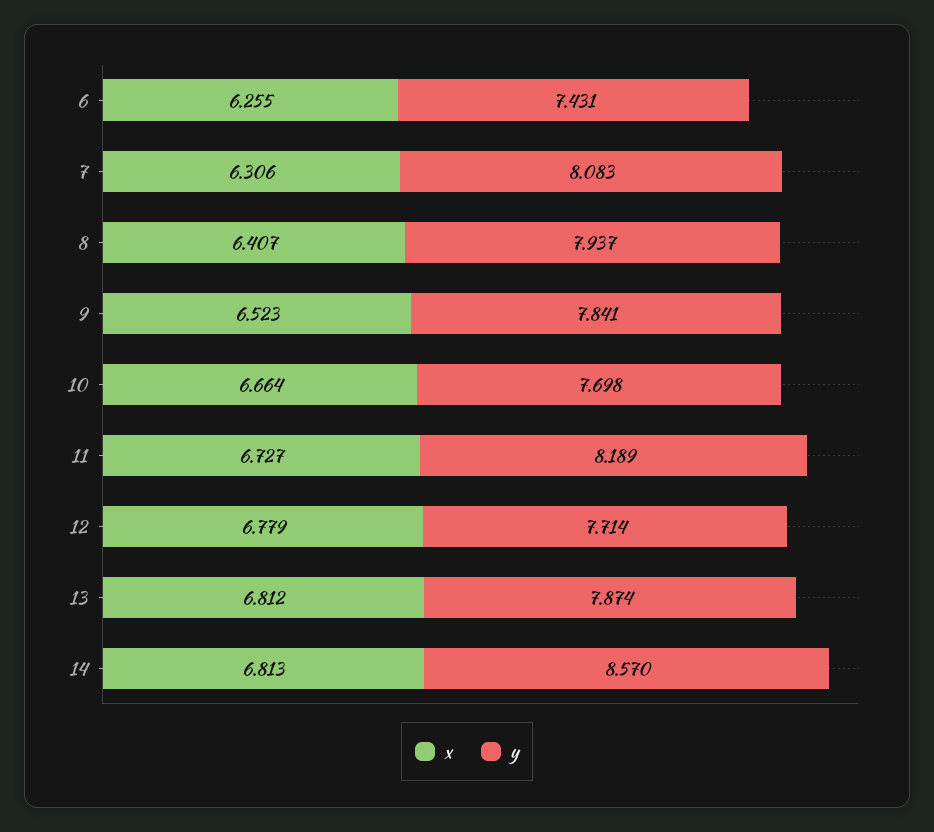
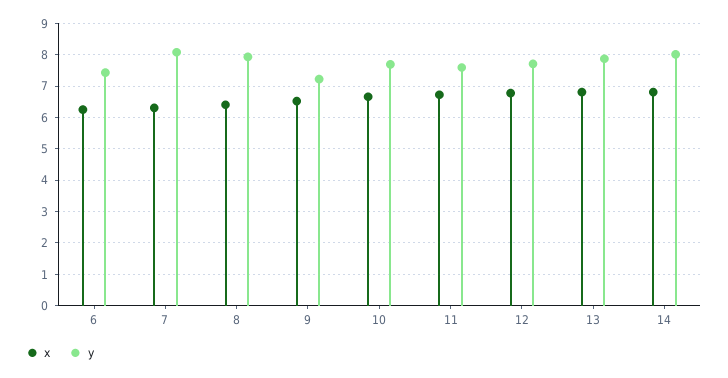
y, 9: 7.841 -> 7.2
y, 11: 8.189 -> 7.6
y, 14: 8.57 -> 8

